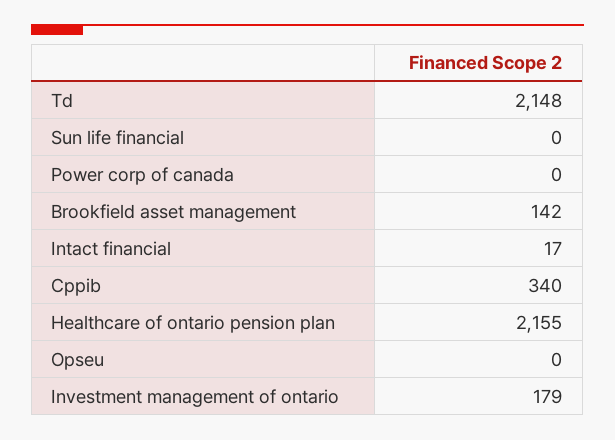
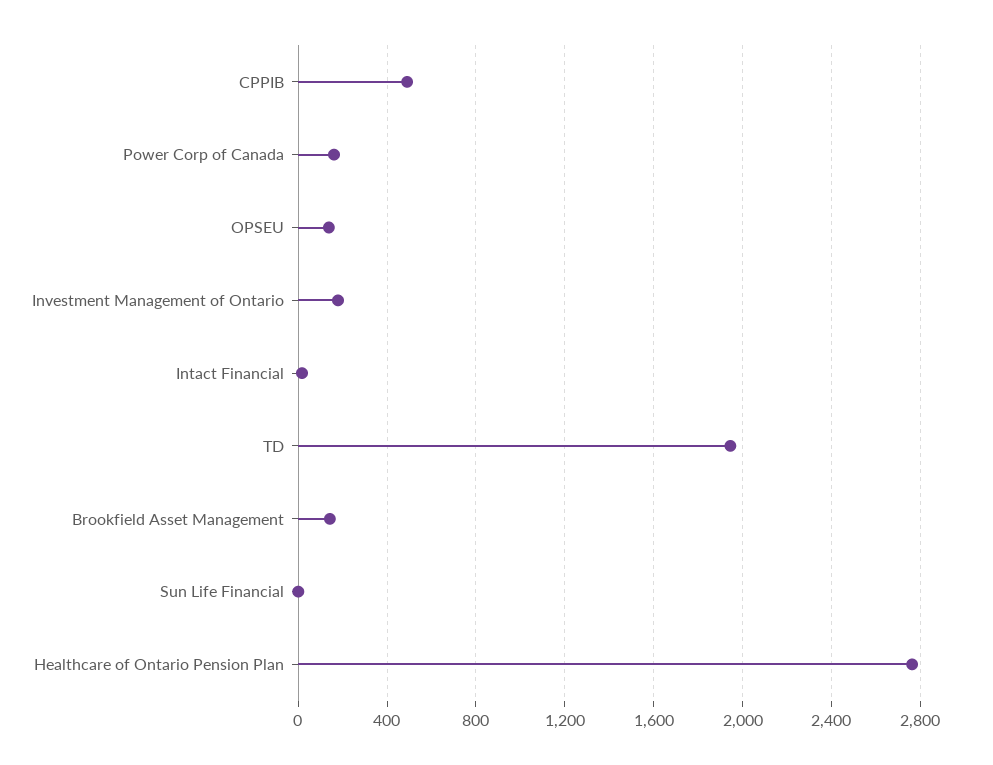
Td: 2148 -> 1950
Power corp of canada: 0 -> 150
Cppib: 340 -> 500
Healthcare of ontario pension plan: 2155 -> 2750
Opseu: 0 -> 150

